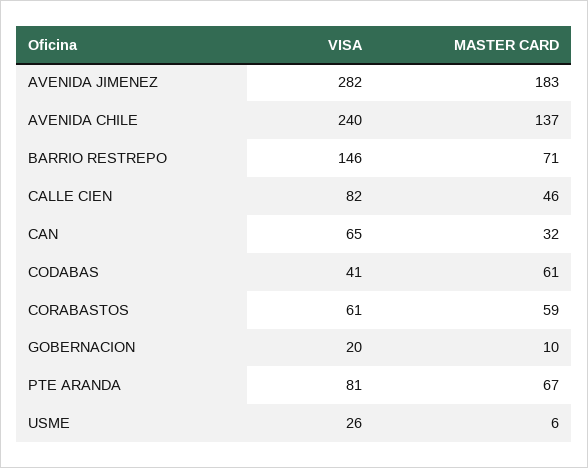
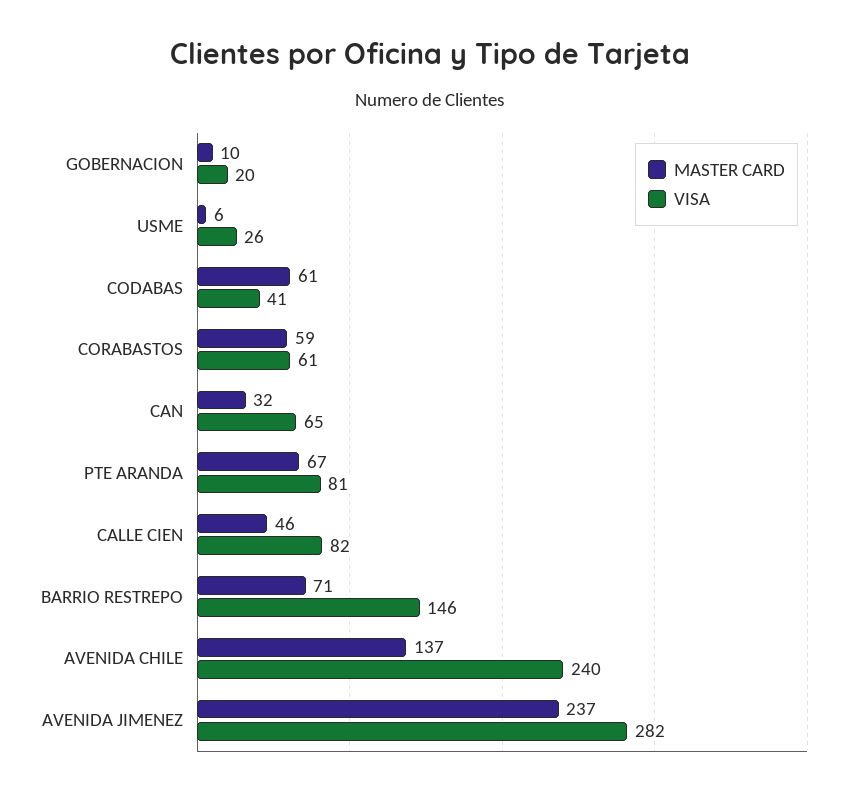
MASTER CARD, AVENIDA JIMENEZ: 183 -> 237

